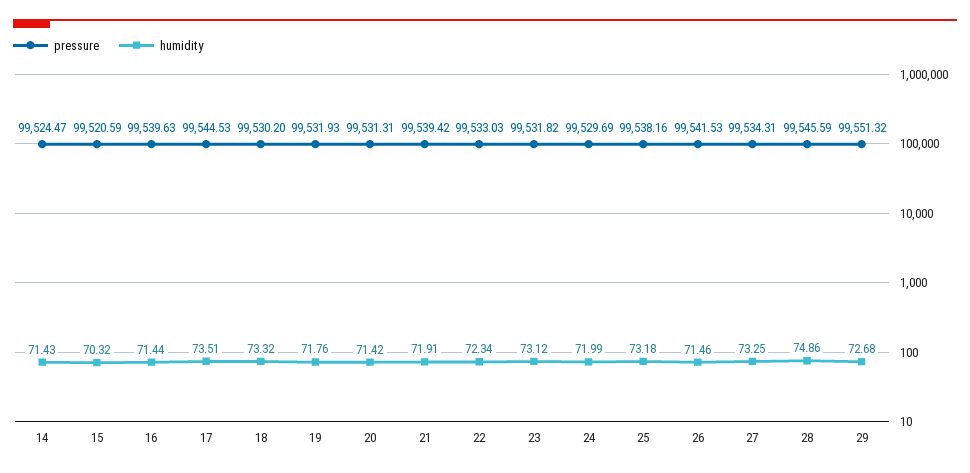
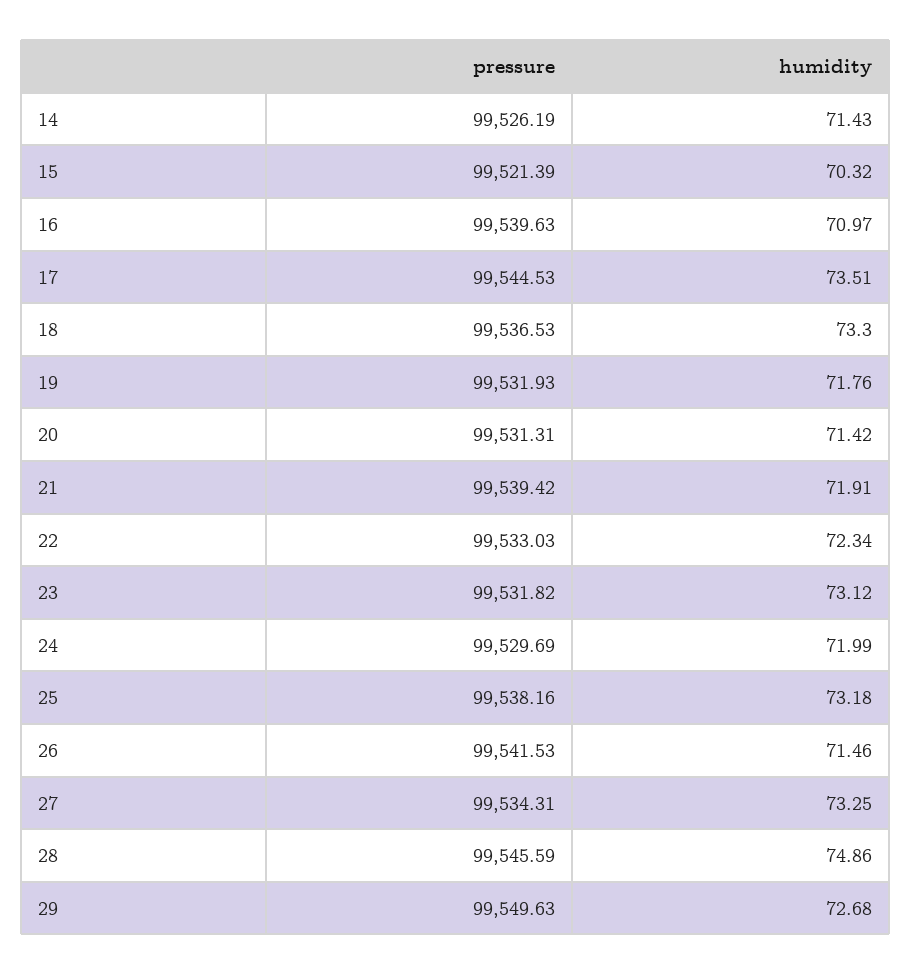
pressure, 14: 99524.47 -> 99526.19
pressure, 15: 99520.59 -> 99521.39
humidity, 16: 71.44 -> 70.97
pressure, 18: 99530.2 -> 99536.53
humidity, 18: 73.32 -> 73.3
pressure, 29: 99551.32 -> 99549.63

